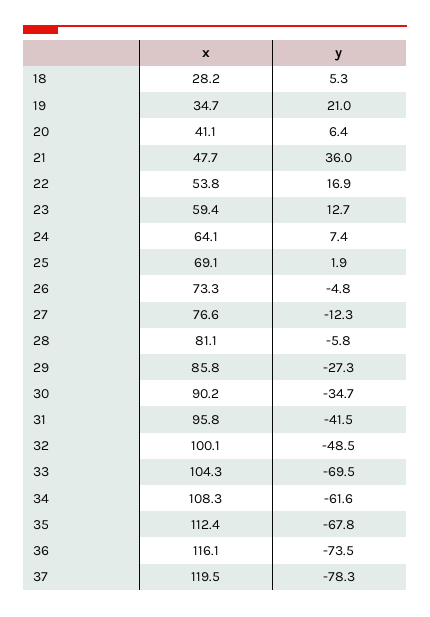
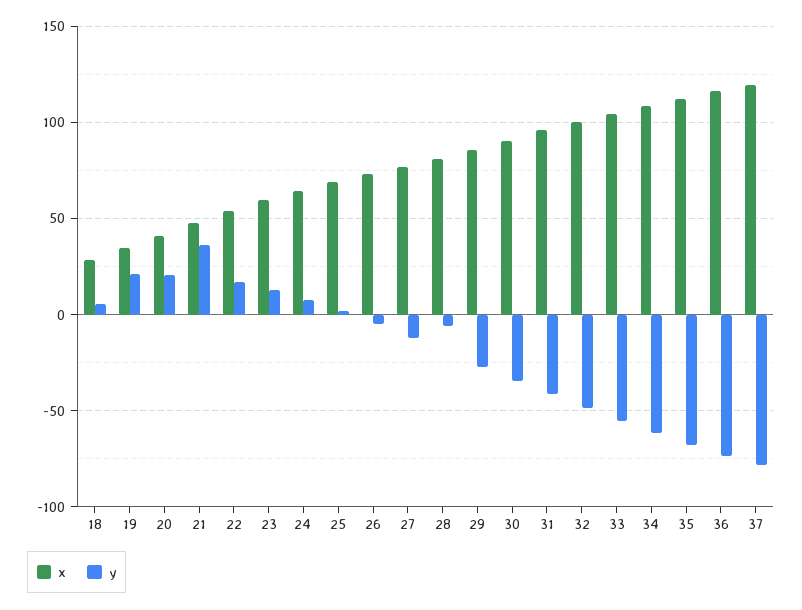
y, 20: 6.4 -> 20
y, 33: -69.5 -> -55

